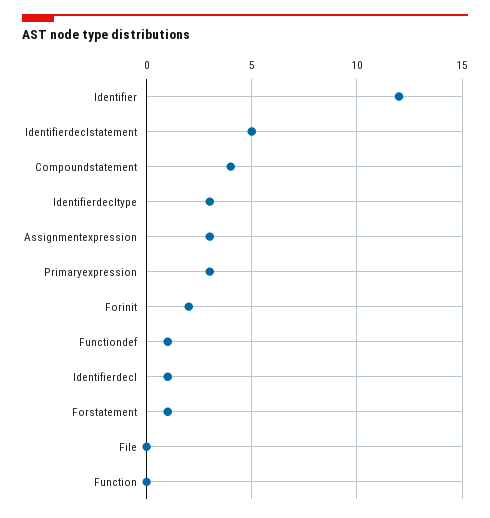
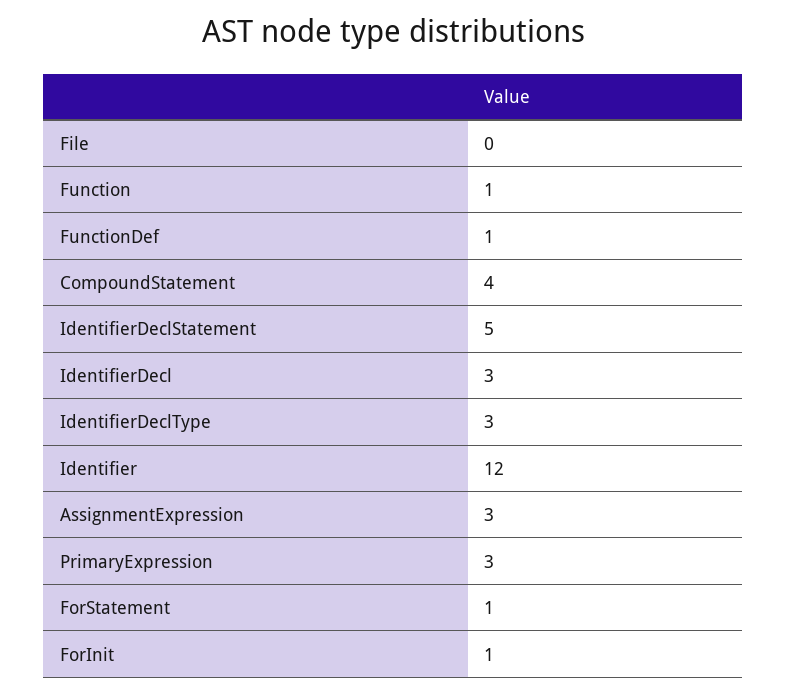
Forinit: 2 -> 1
Identifierdecl: 1 -> 3
Function: 0 -> 1

